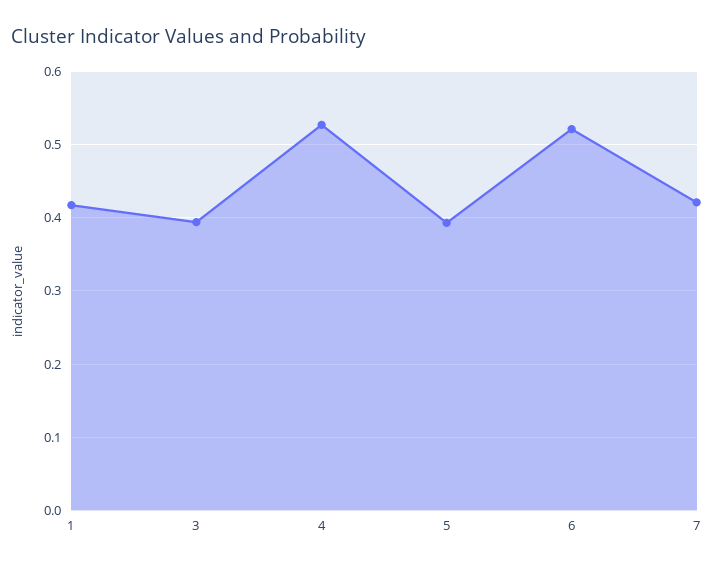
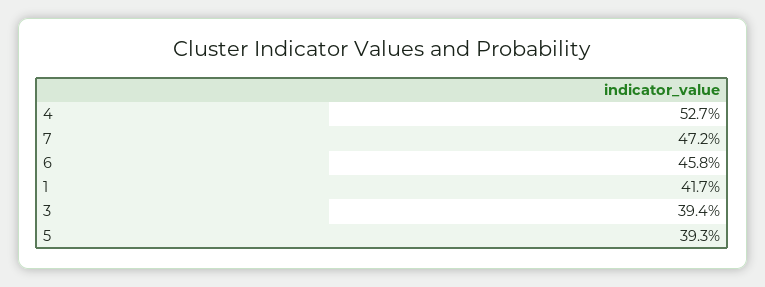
6: 0.52 -> 0.458
7: 0.42 -> 0.472

